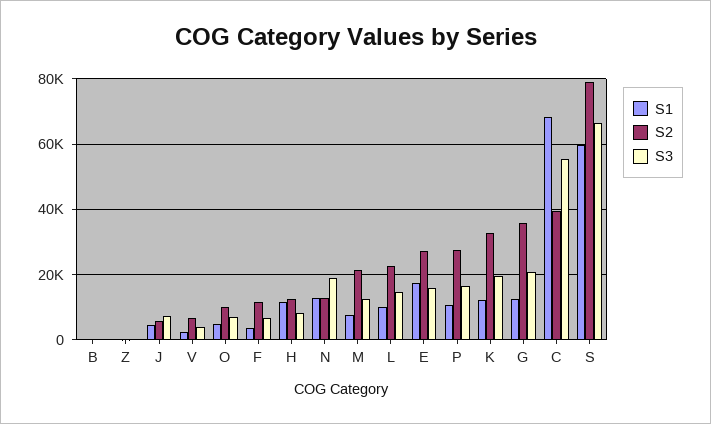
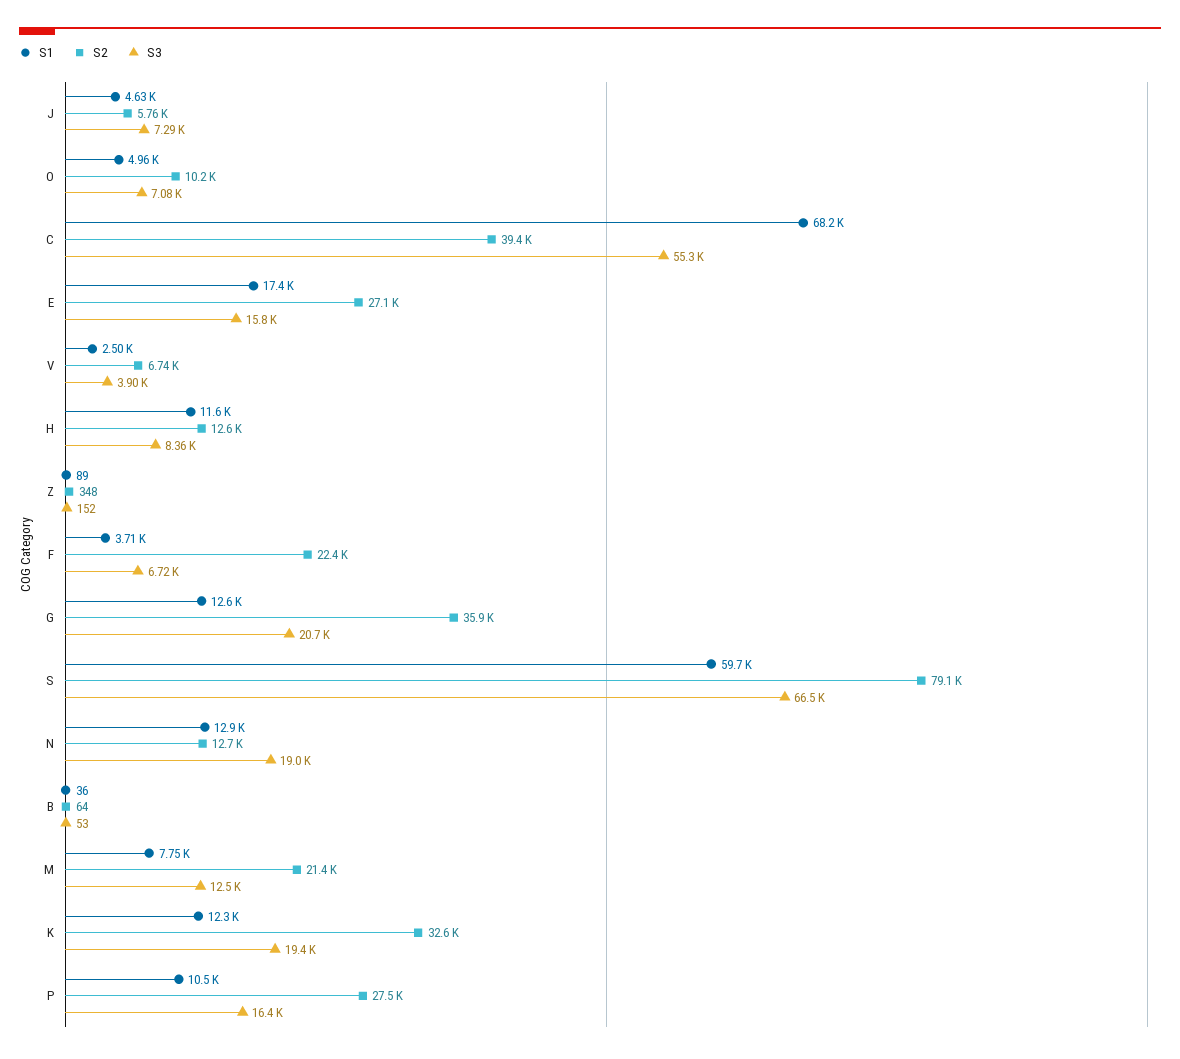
S2, F: 12000 -> 22400
S1, L: 10000 -> none
S2, L: 22000 -> none
S3, L: 14000 -> none

